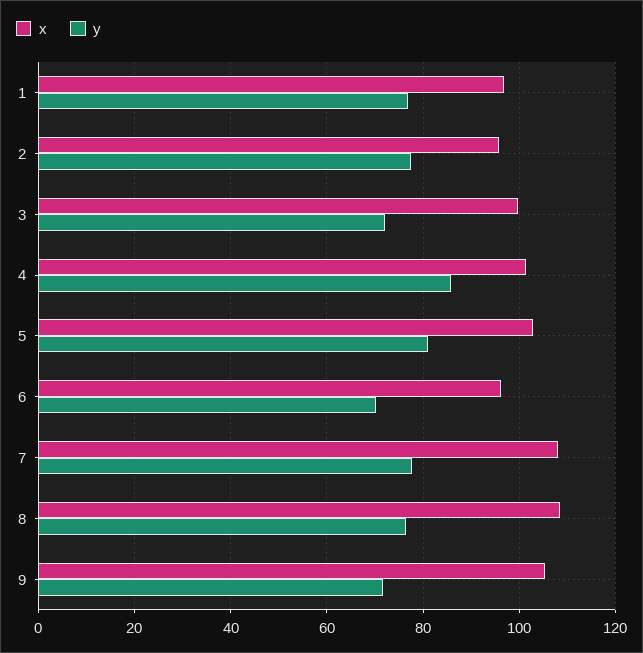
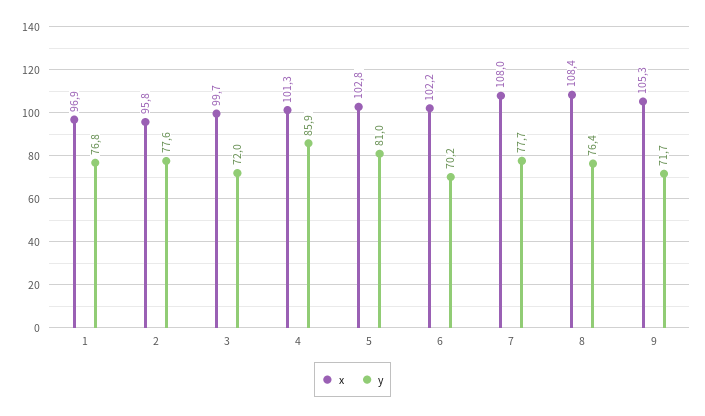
x, 6: 96 -> 102.2

